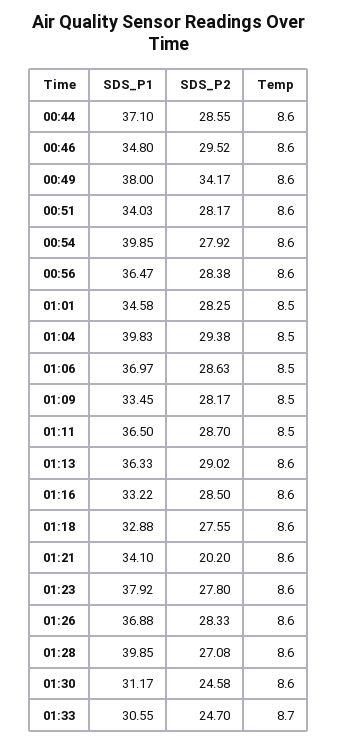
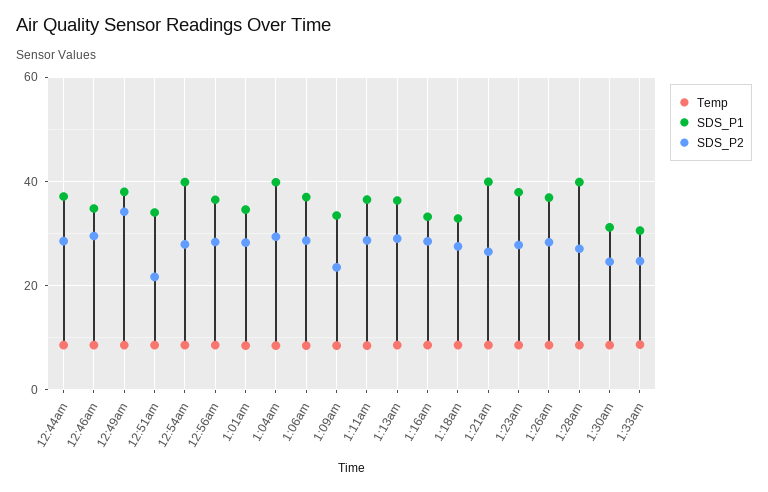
SDS_P2, 00:51: 28.17 -> 22
SDS_P2, 01:09: 28.17 -> 24
SDS_P1, 01:21: 34.1 -> 40
SDS_P2, 01:21: 20.2 -> 26

